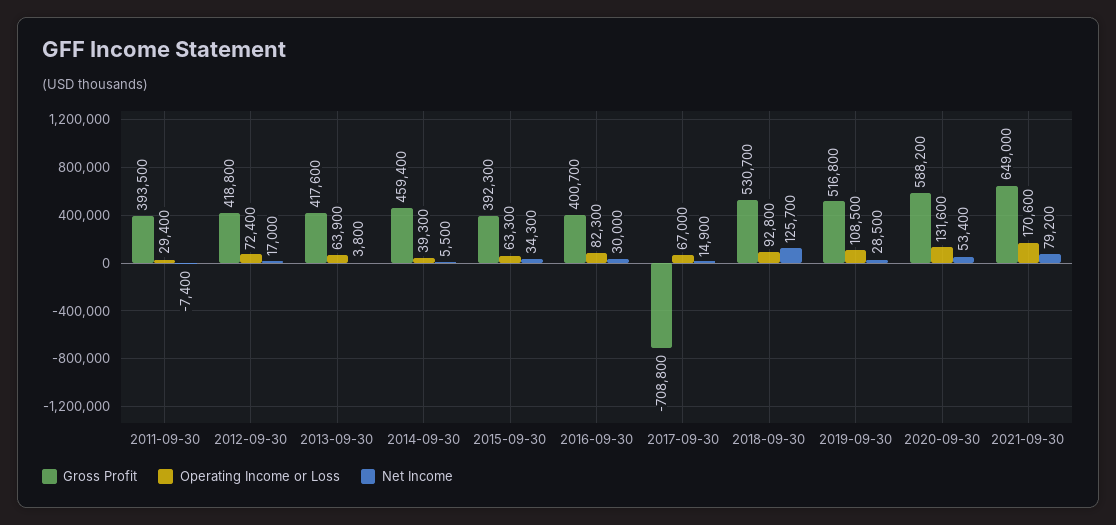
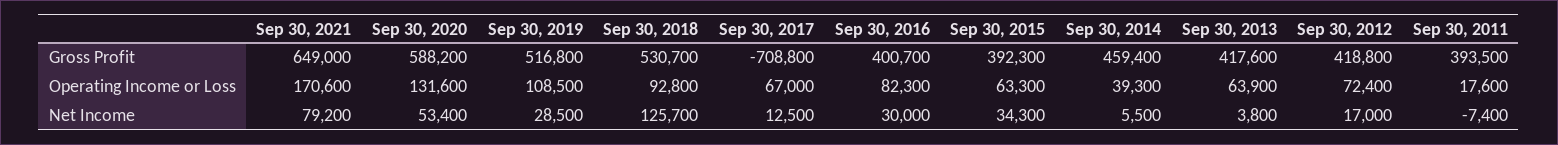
Operating Income or Loss, 2011-09-30: 29400 -> 17600
Net Income, 2017-09-30: 14900 -> 12500

